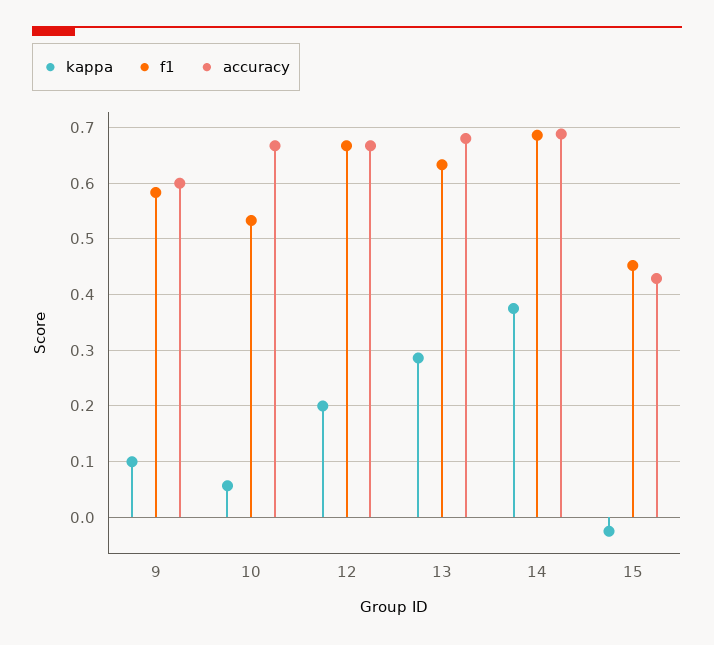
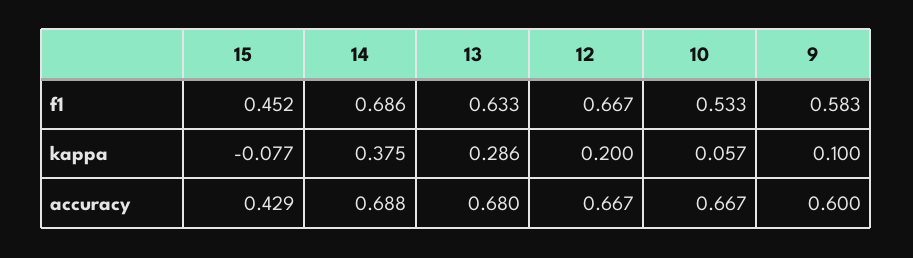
kappa, 15: -0.02 -> -0.077

